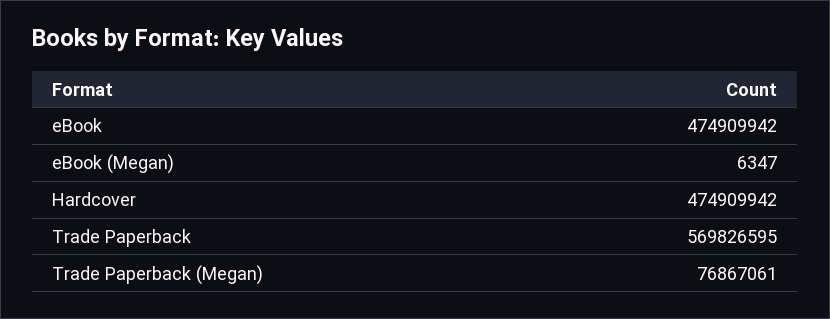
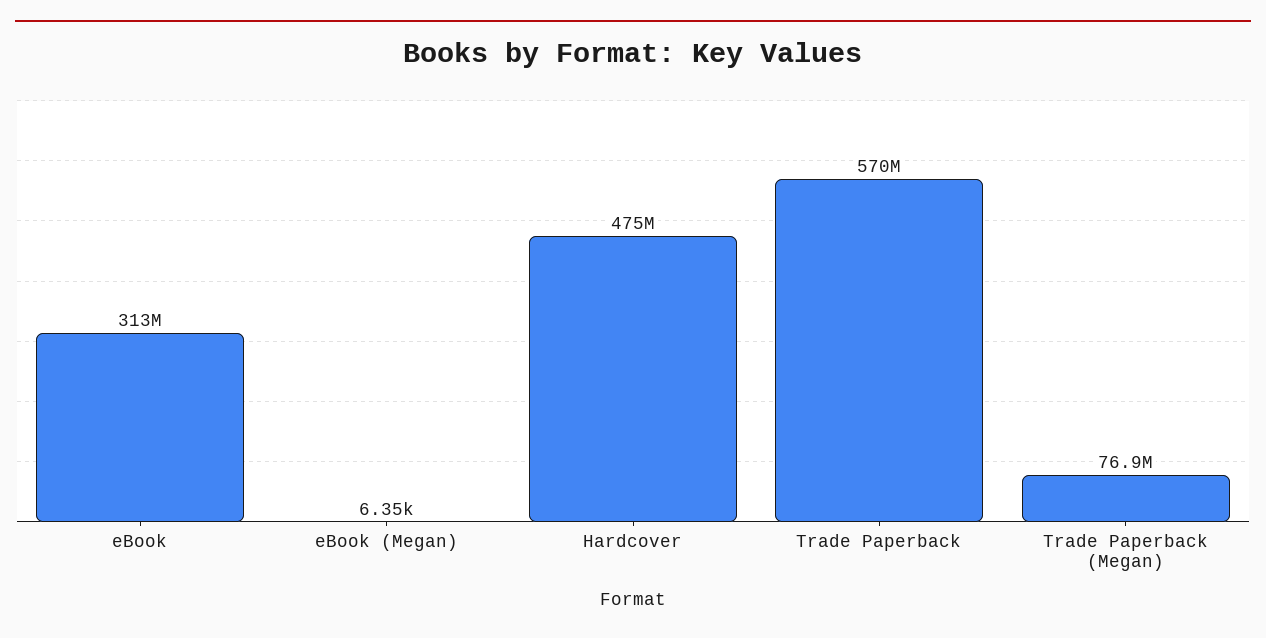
eBook: 474909942 -> 313000000

